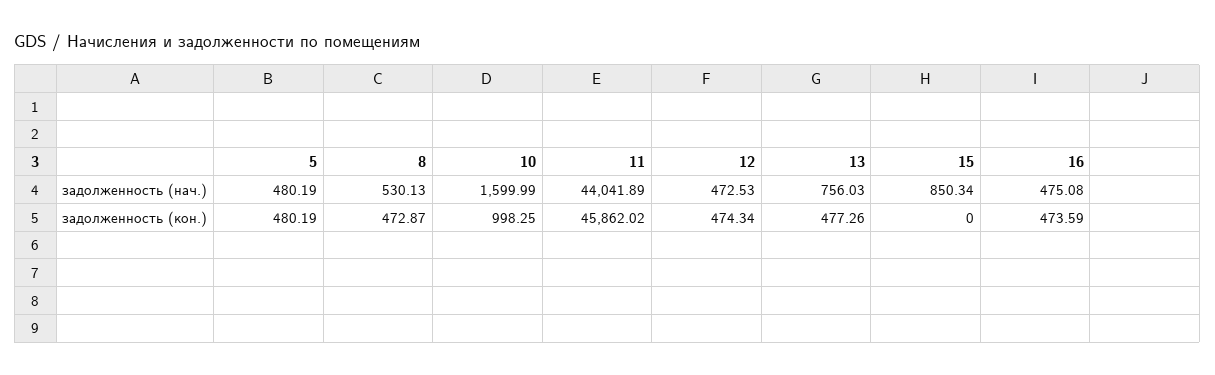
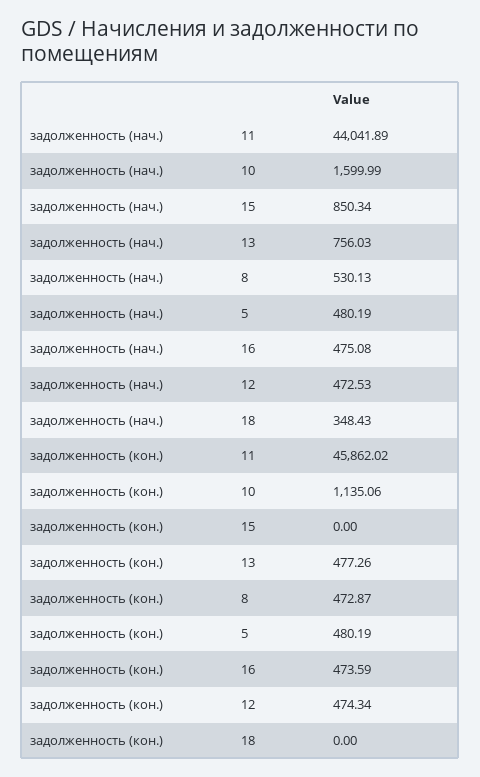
10, задолженность (кон.): 998.25 -> 1135.06
18, задолженность (нач.): none -> 348.43
18, задолженность (кон.): none -> 0

